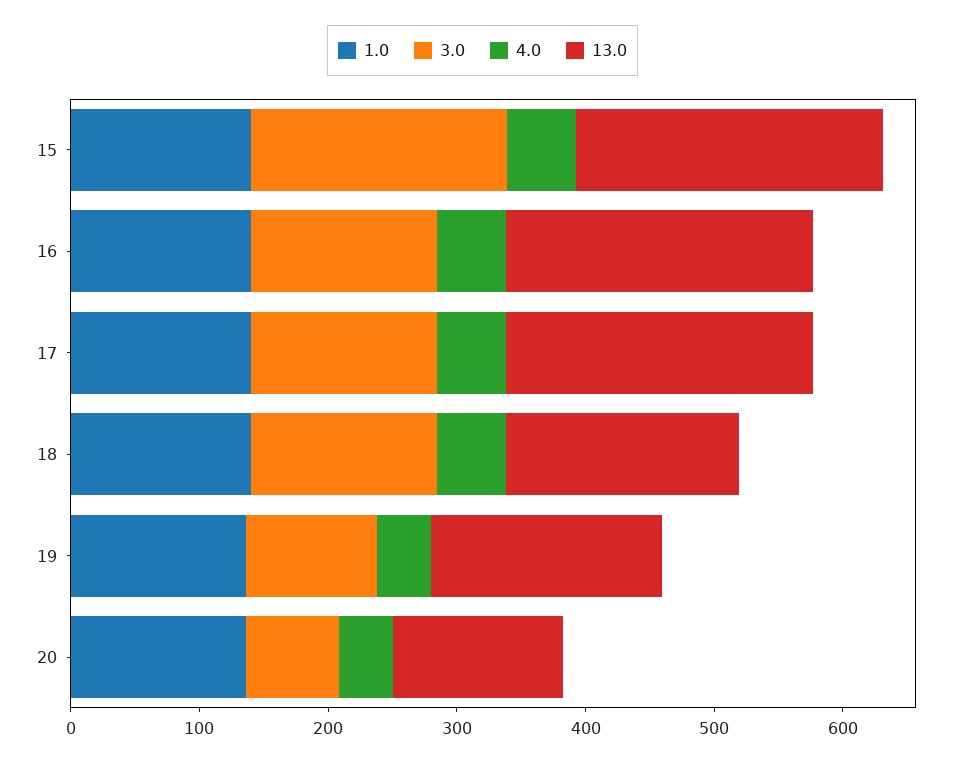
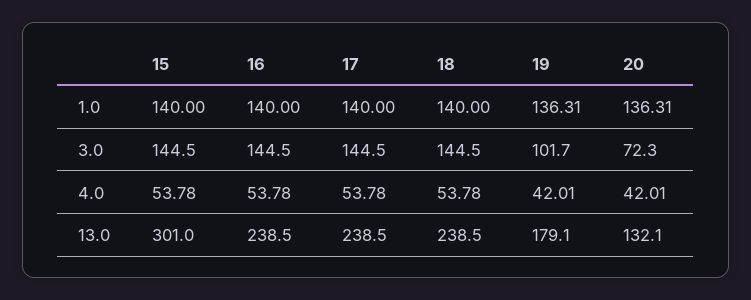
3.0, 15: 200 -> 144.5
13.0, 15: 240 -> 301
13.0, 18: 180 -> 238.5

